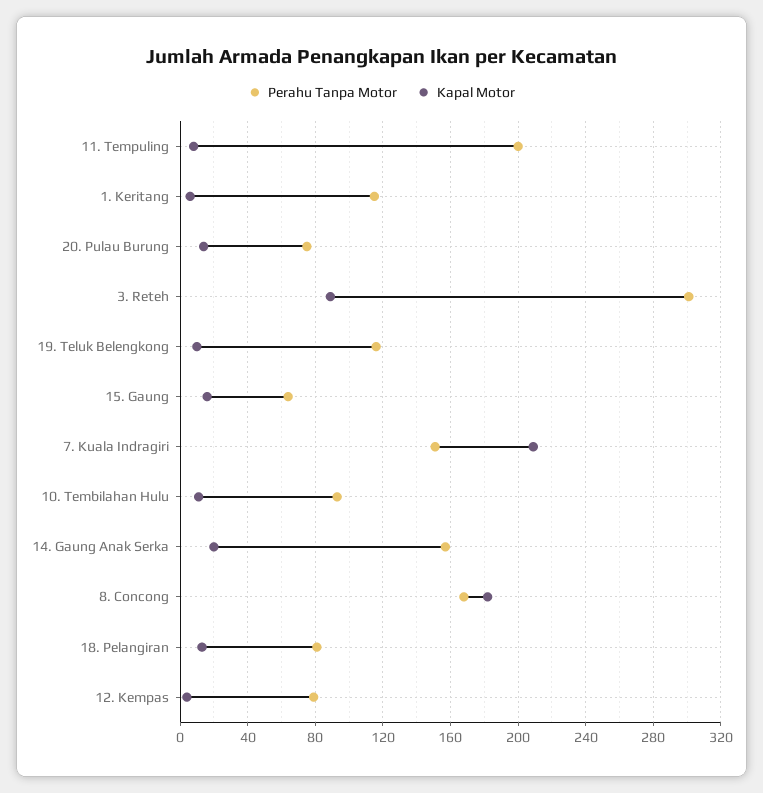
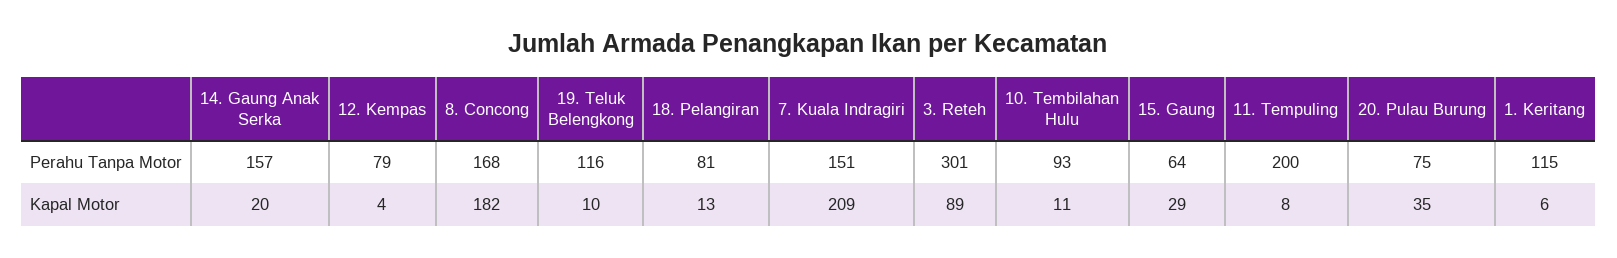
Kapal Motor, 20. Pulau Burung: 15 -> 35
Kapal Motor, 15. Gaung: 15 -> 29

